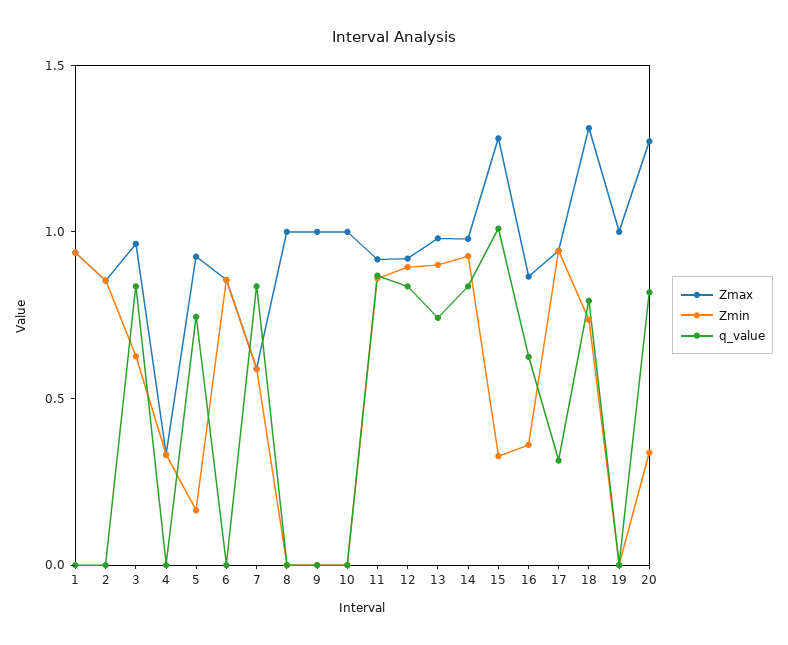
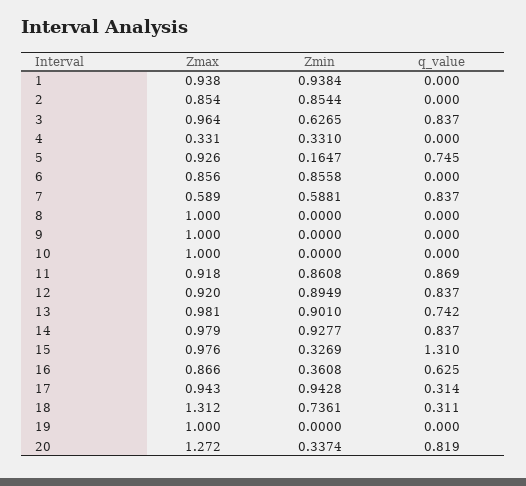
Zmax, 15: 1.3 -> 0.976
q_value, 15: 1 -> 1.31
q_value, 18: 0.8 -> 0.311

